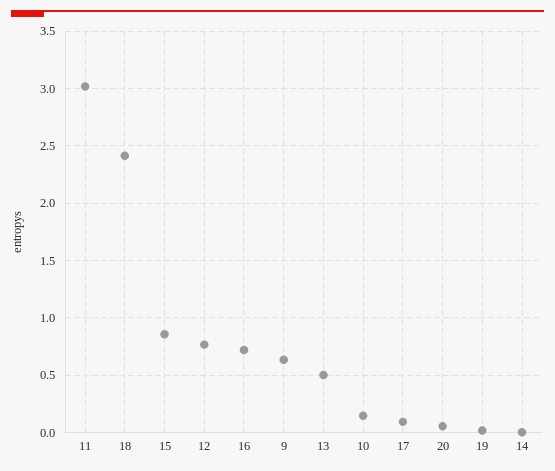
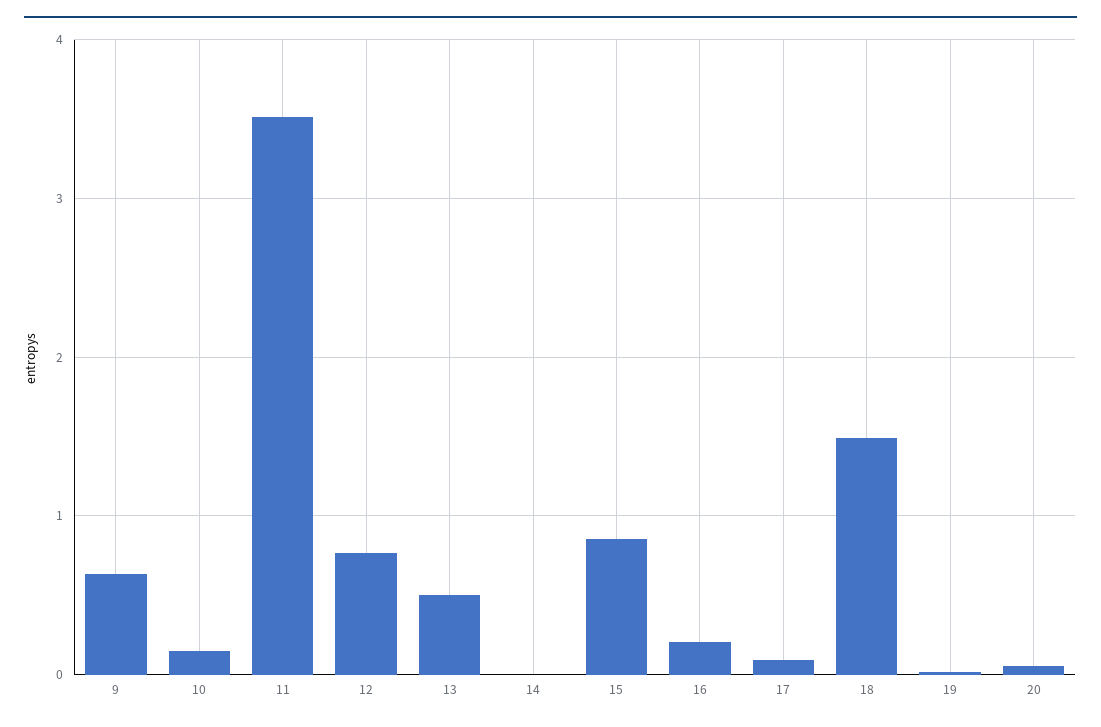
11: 3 -> 3.5
18: 2.4 -> 1.5
16: 0.7 -> 0.2

